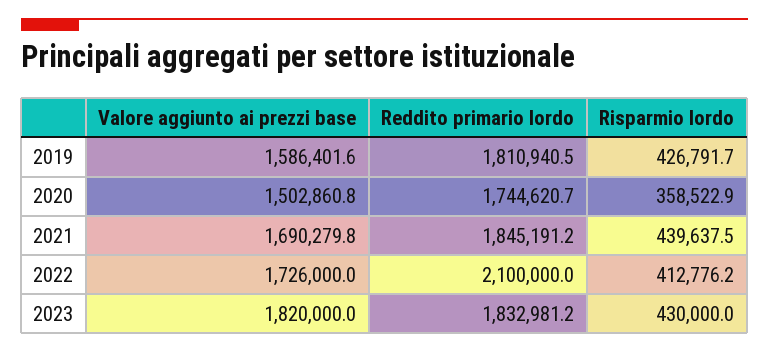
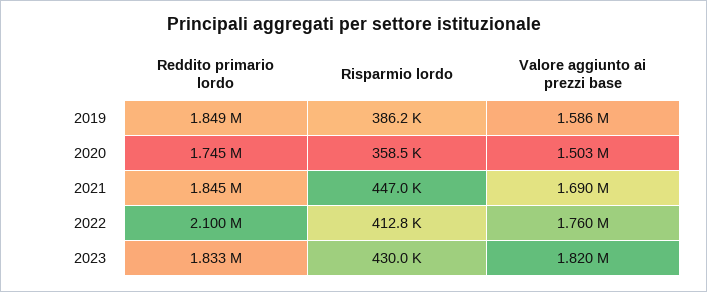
Reddito primario lordo, 2019: 1810940.5 -> 1849000
Risparmio lordo, 2019: 426791.7 -> 386200
Risparmio lordo, 2021: 439637.5 -> 447000
Valore aggiunto ai prezzi base, 2022: 1726000 -> 1760000

